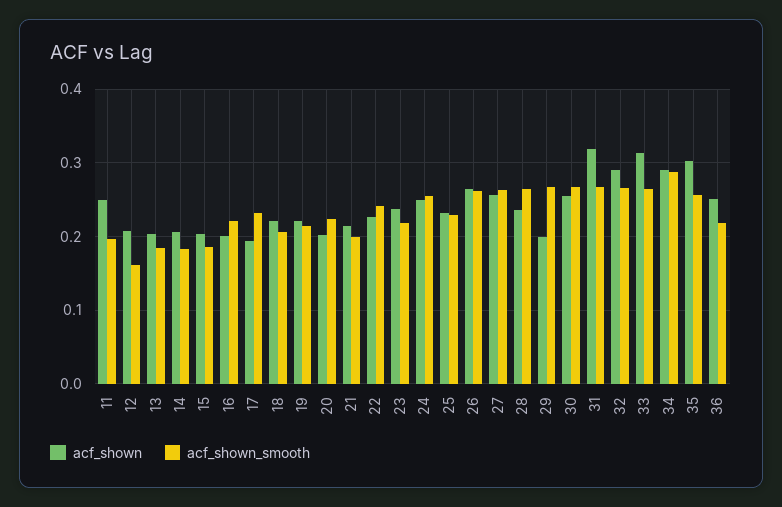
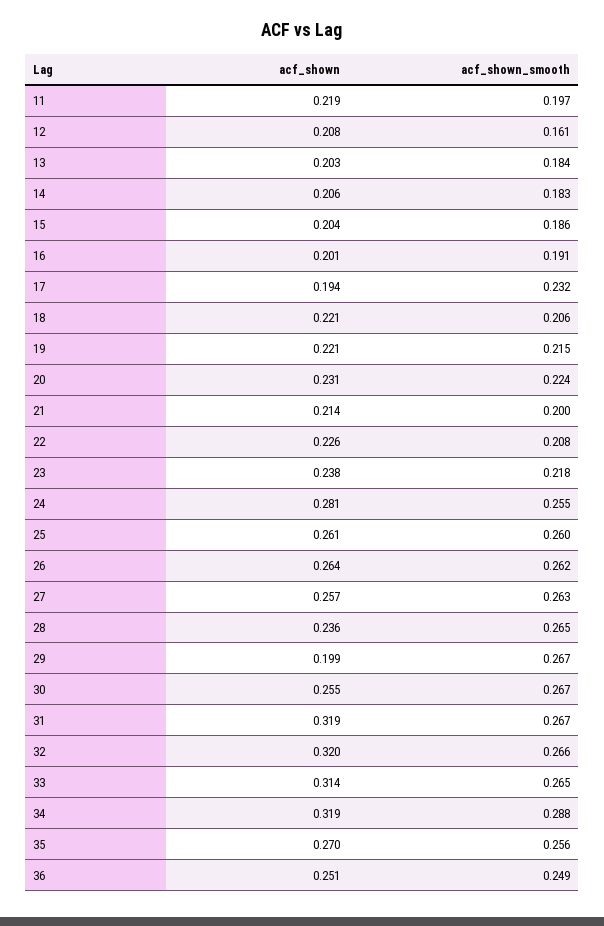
acf_shown, 11: 0.25 -> 0.219
acf_shown_smooth, 16: 0.22 -> 0.191
acf_shown, 20: 0.2 -> 0.231
acf_shown_smooth, 22: 0.24 -> 0.208
acf_shown, 24: 0.25 -> 0.281
acf_shown, 25: 0.23 -> 0.261
acf_shown_smooth, 25: 0.23 -> 0.26
acf_shown, 32: 0.29 -> 0.32
acf_shown, 34: 0.29 -> 0.319
acf_shown, 35: 0.3 -> 0.27
acf_shown_smooth, 36: 0.22 -> 0.249

